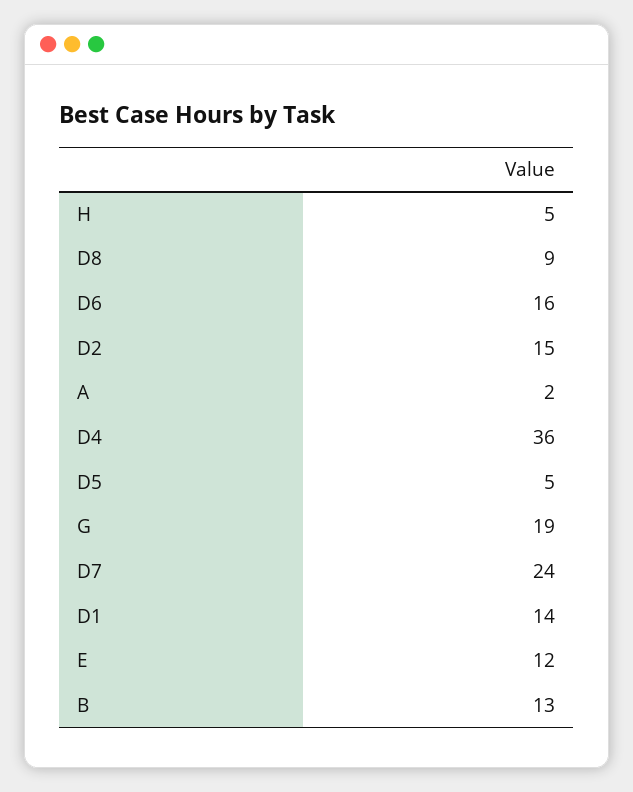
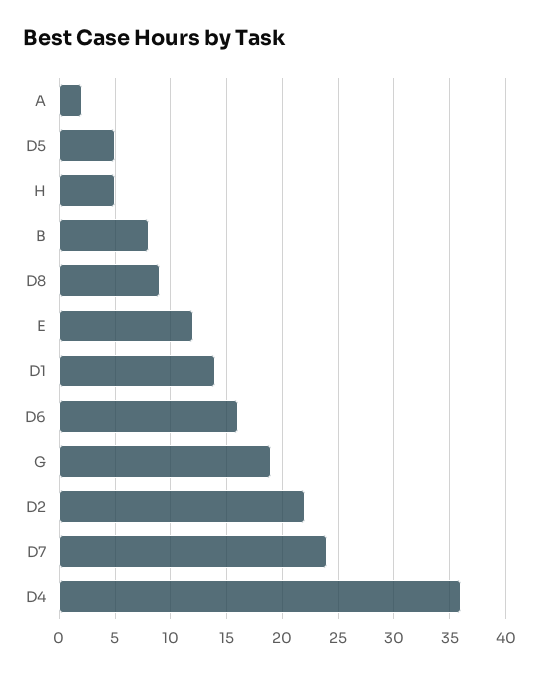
D2: 15 -> 22
B: 13 -> 8

